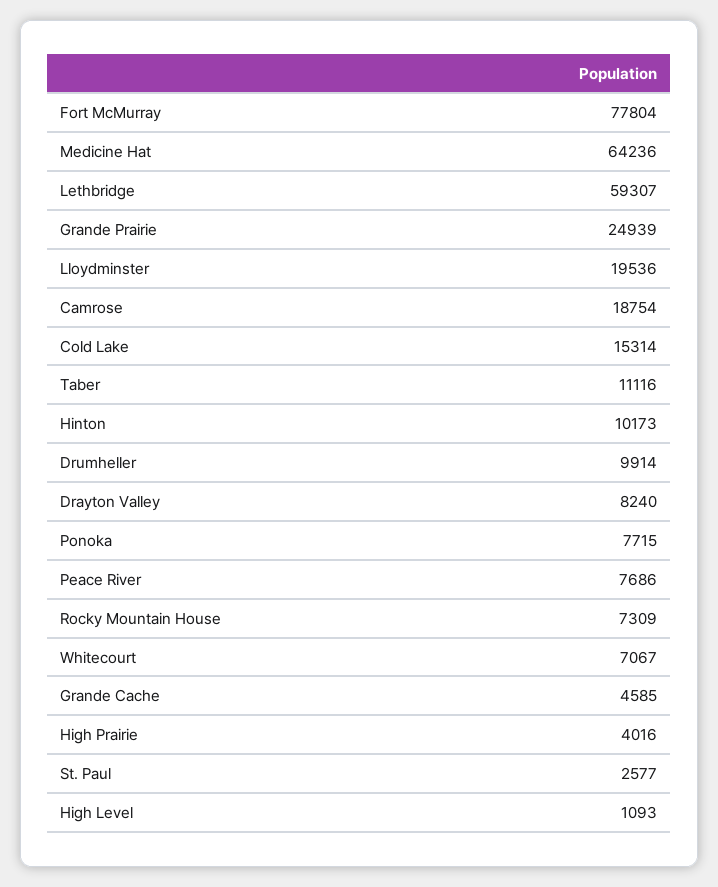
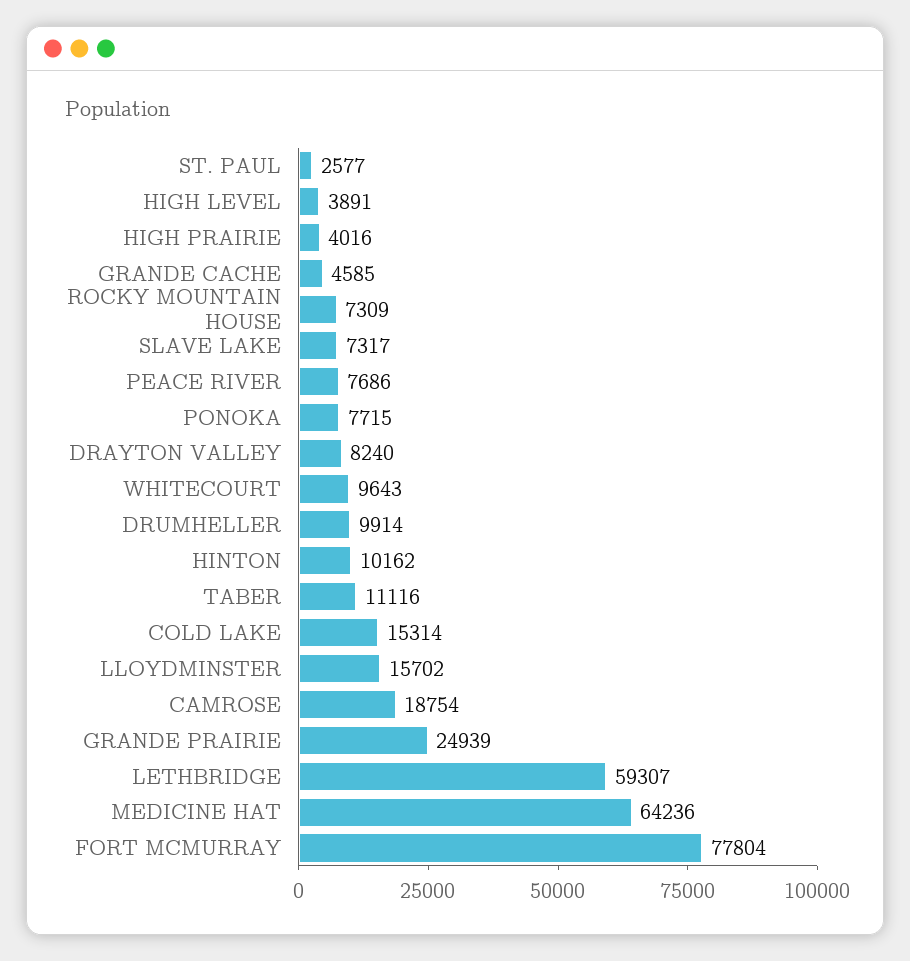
Lloydminster: 19536 -> 15702
Hinton: 10173 -> 10162
Whitecourt: 7067 -> 9643
High Level: 1093 -> 3891
SLAVE LAKE: none -> 7317

